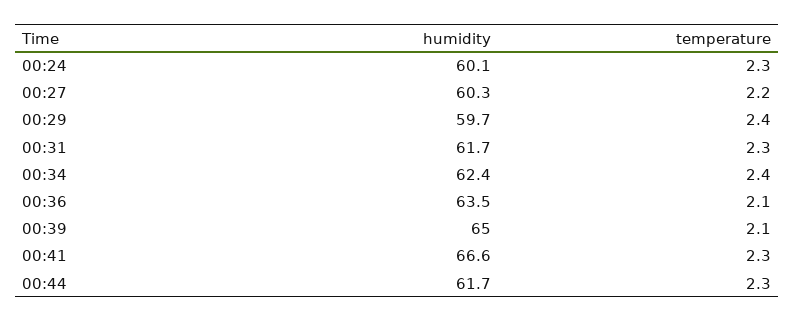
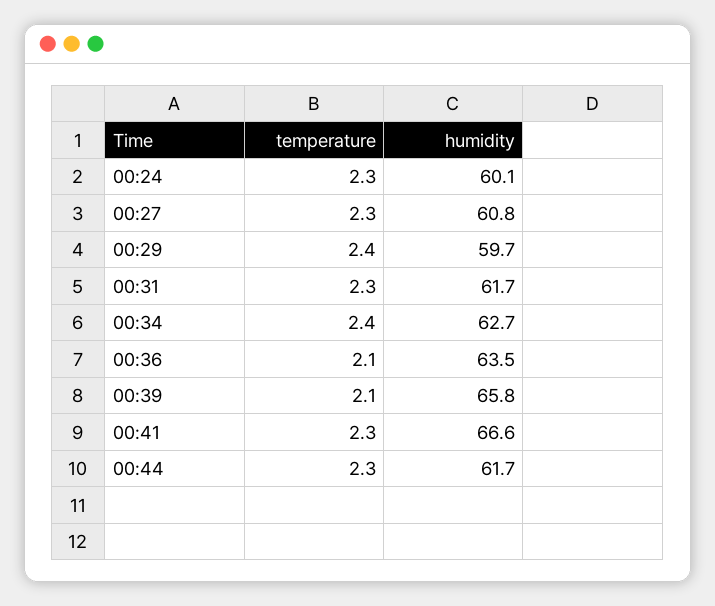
humidity, 00:27: 60.3 -> 60.8
temperature, 00:27: 2.2 -> 2.3
humidity, 00:34: 62.4 -> 62.7
humidity, 00:39: 65 -> 65.8

